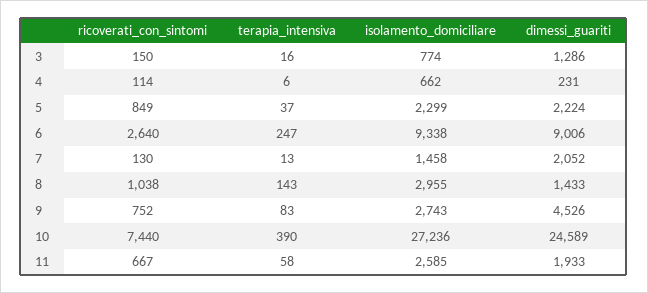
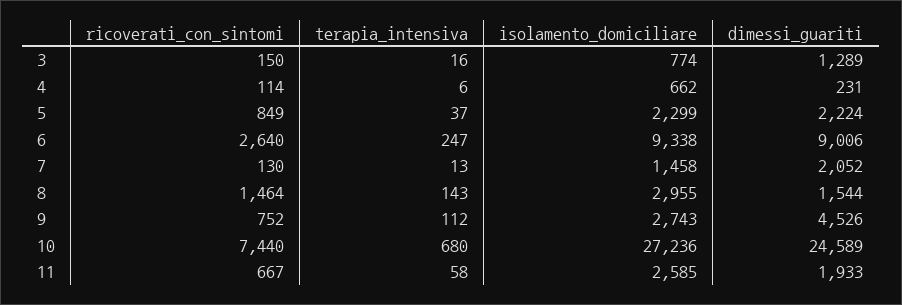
dimessi_guariti, 3: 1286 -> 1289
ricoverati_con_sintomi, 8: 1038 -> 1464
dimessi_guariti, 8: 1433 -> 1544
terapia_intensiva, 9: 83 -> 112
terapia_intensiva, 10: 390 -> 680

